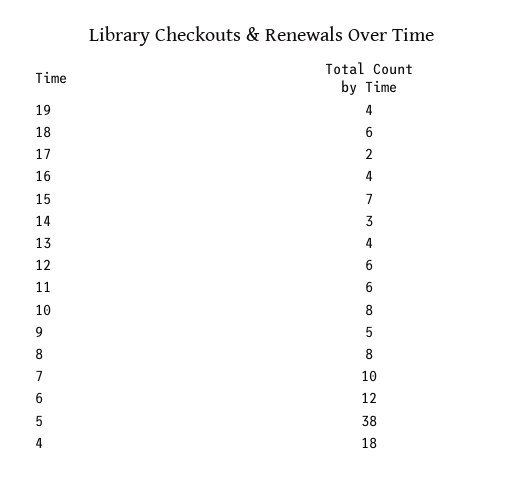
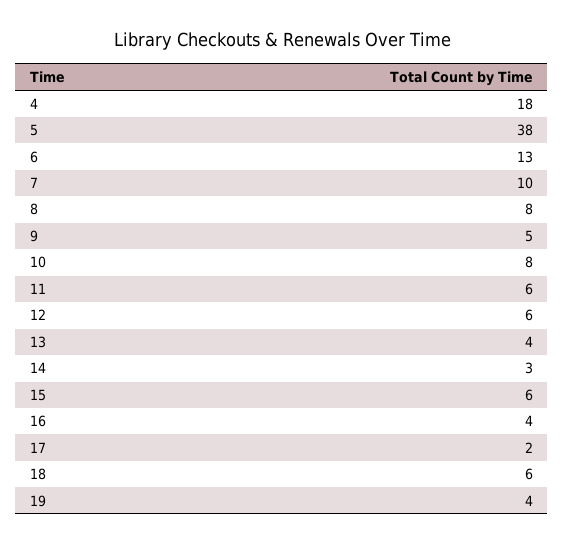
15: 7 -> 6
6: 12 -> 13

